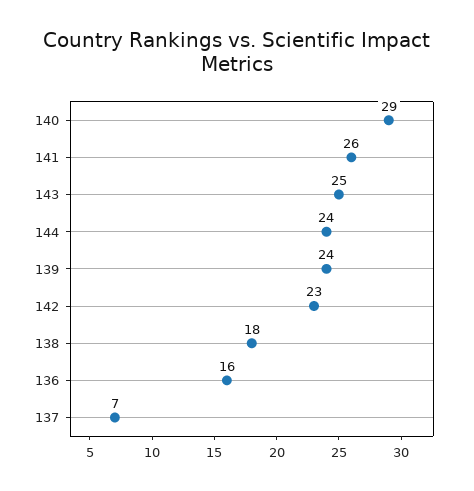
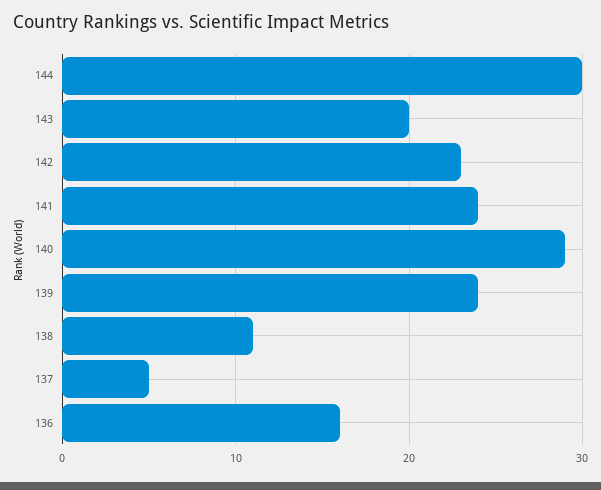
141: 26 -> 24
143: 25 -> 20
144: 24 -> 30
138: 18 -> 11
137: 7 -> 5

